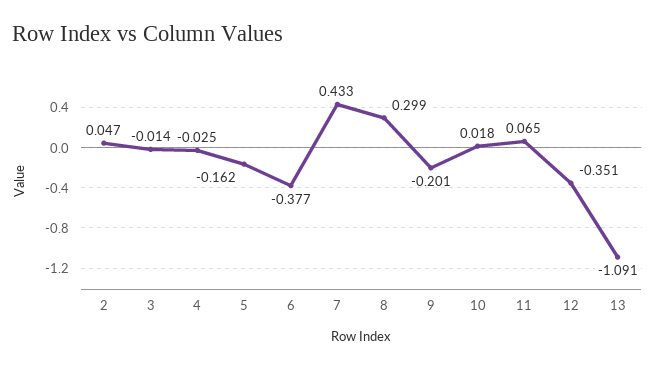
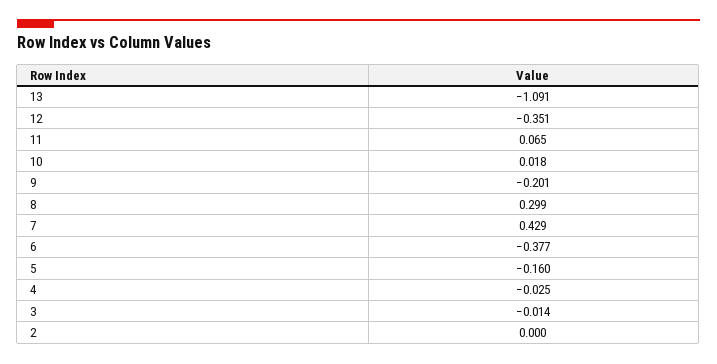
2: 0.047 -> 0
5: -0.162 -> -0.16
7: 0.433 -> 0.429

